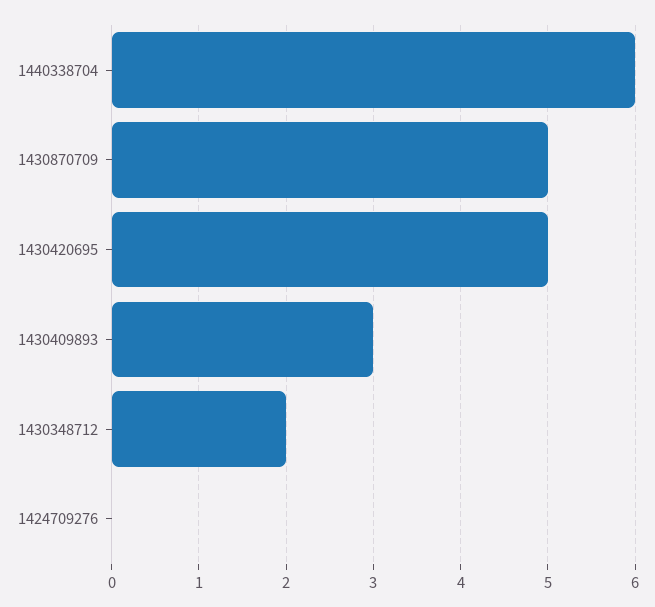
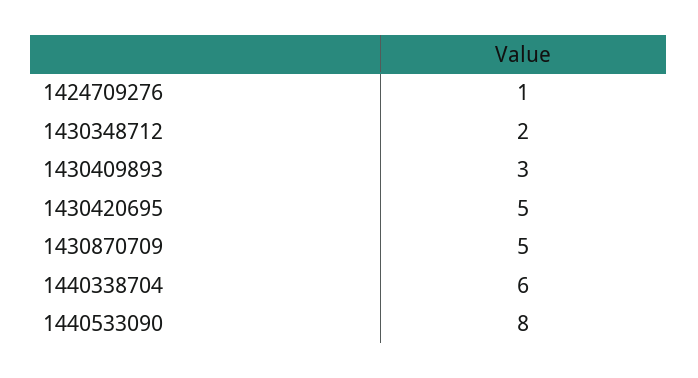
1424709276: 0 -> 1
1440533090: none -> 8

